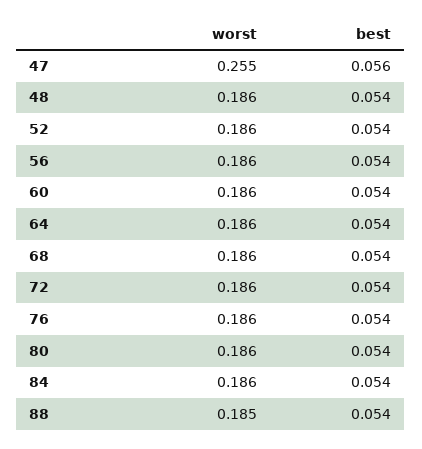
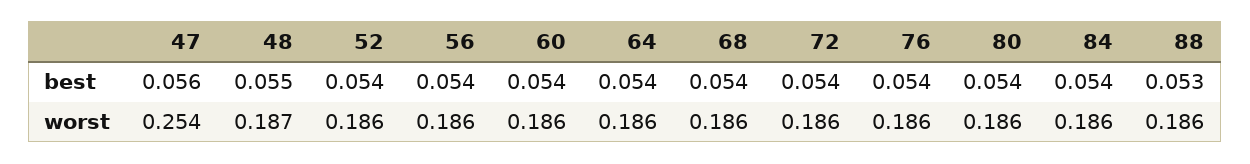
worst, 47: 0.255 -> 0.254
worst, 48: 0.186 -> 0.187
best, 48: 0.054 -> 0.055
worst, 88: 0.185 -> 0.186
best, 88: 0.054 -> 0.053

